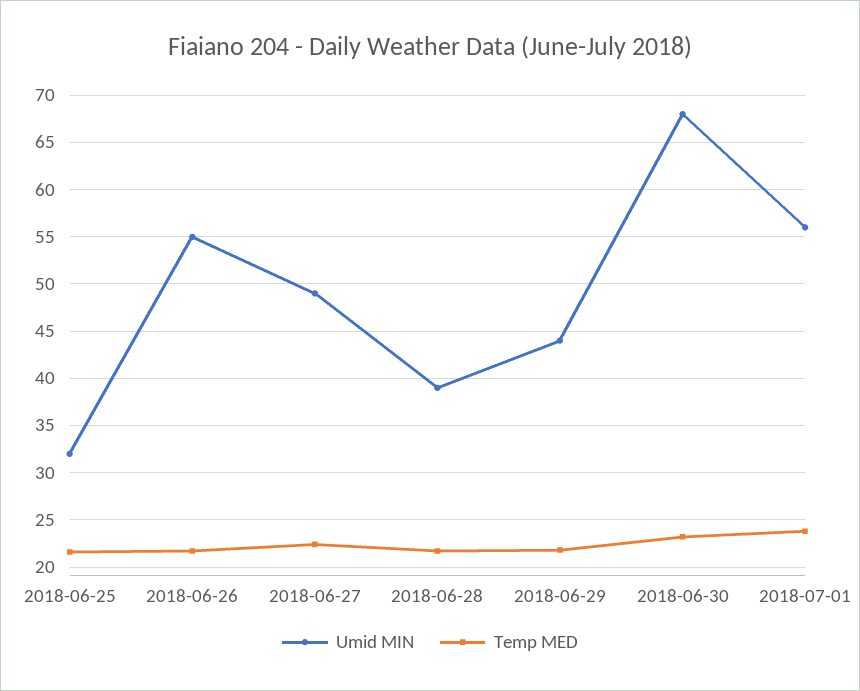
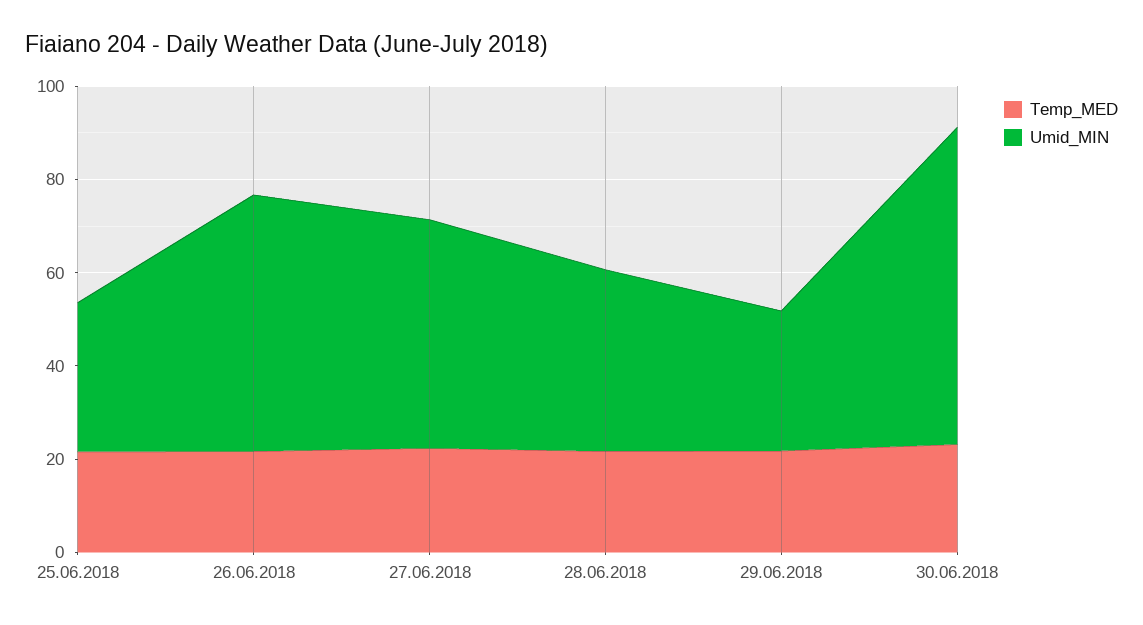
Umid MIN, 2018-06-29: 44 -> 30
Umid MIN, 2018-07-01: 56 -> none
Temp MED, 2018-07-01: 24 -> none

